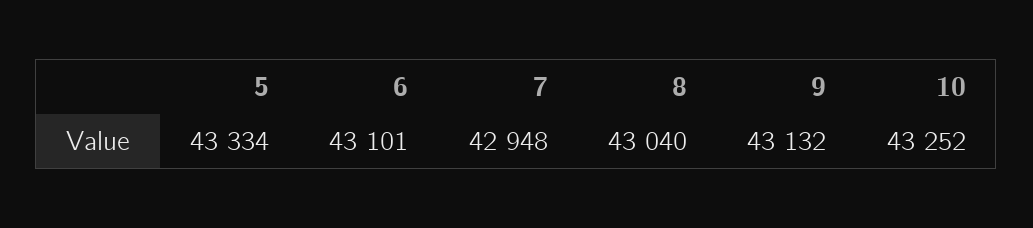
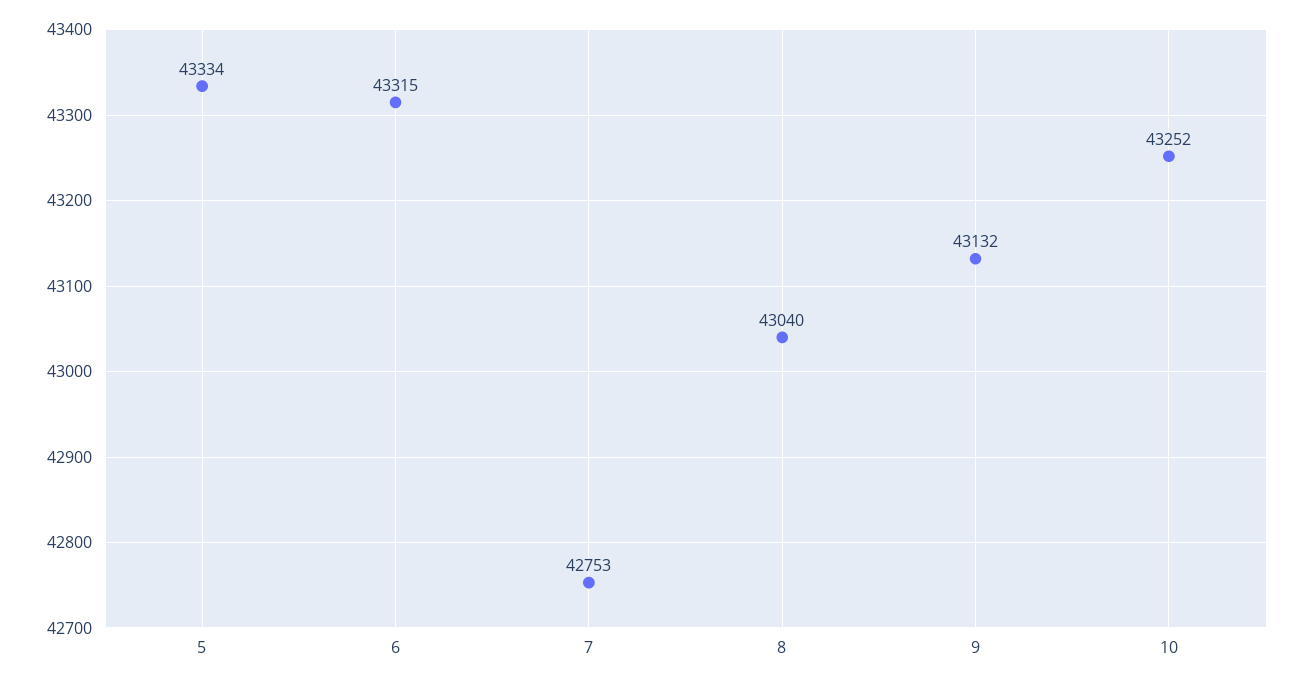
6: 43101 -> 43315
7: 42948 -> 42753

